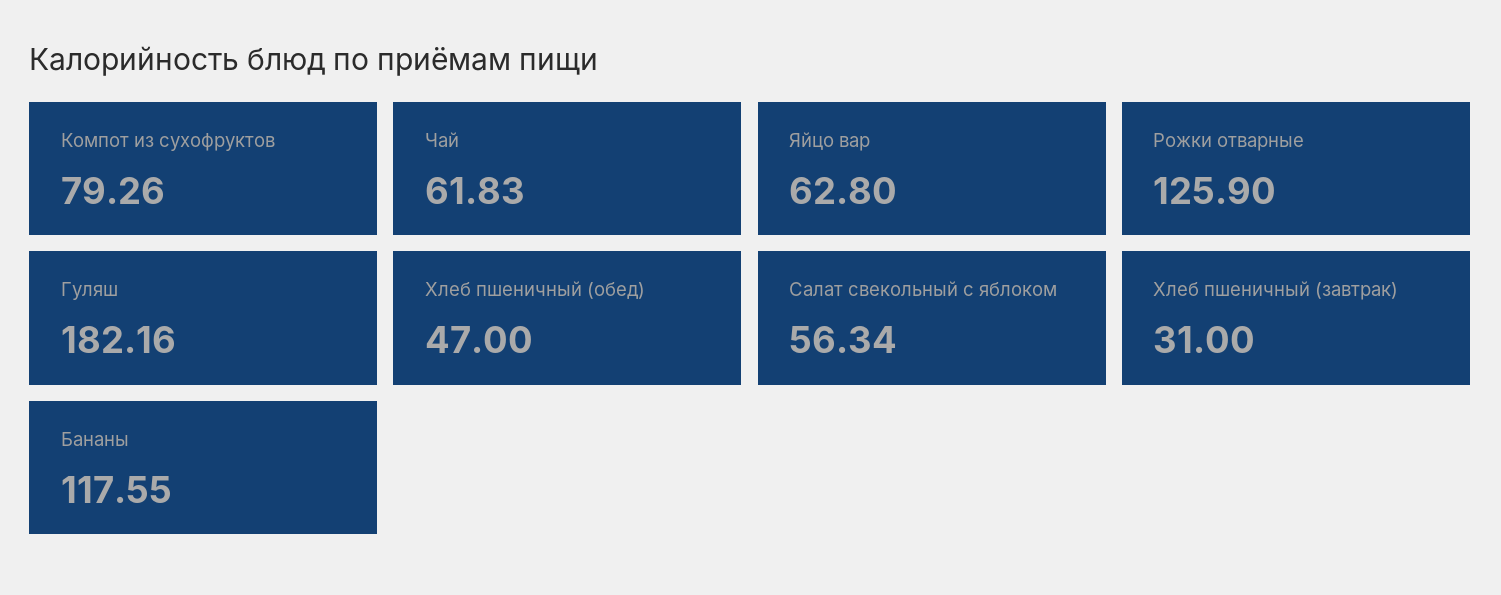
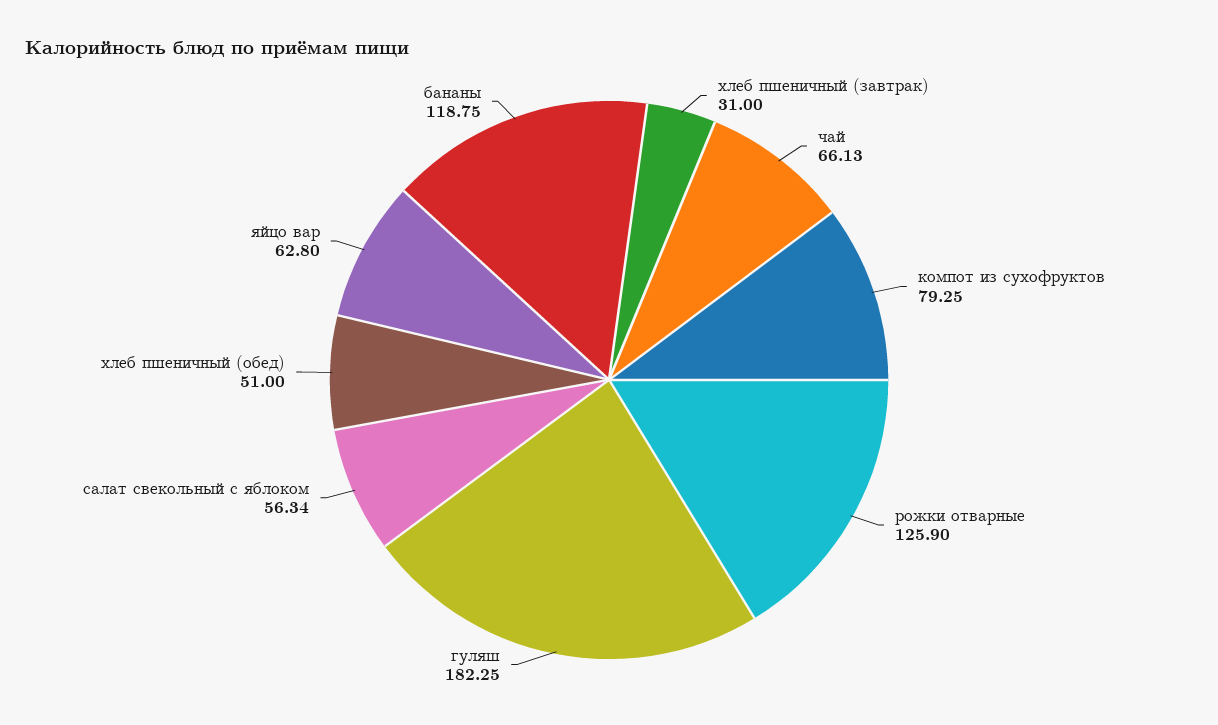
Компот из сухофруктов: 79.26 -> 79.25
Чай: 61.83 -> 66.13
Гуляш: 182.16 -> 182.25
Хлеб пшеничный (обед): 47 -> 51
Бананы: 117.55 -> 118.75

